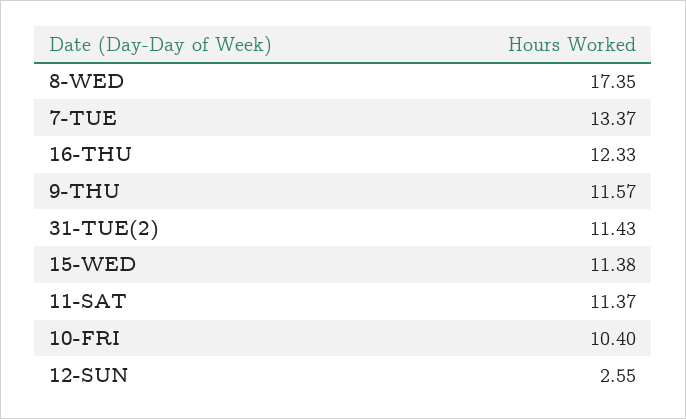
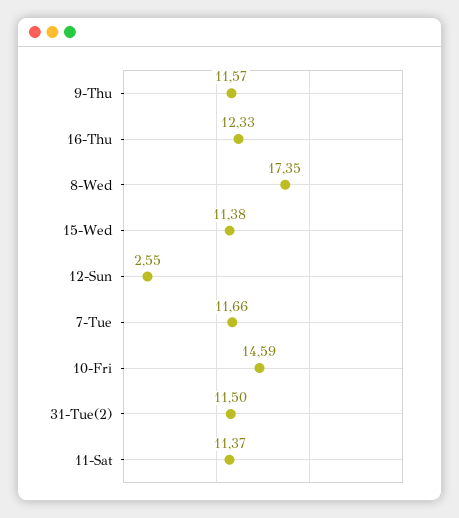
7-TUE: 13.37 -> 11.66
31-TUE(2): 11.43 -> 11.5
10-FRI: 10.4 -> 14.59

